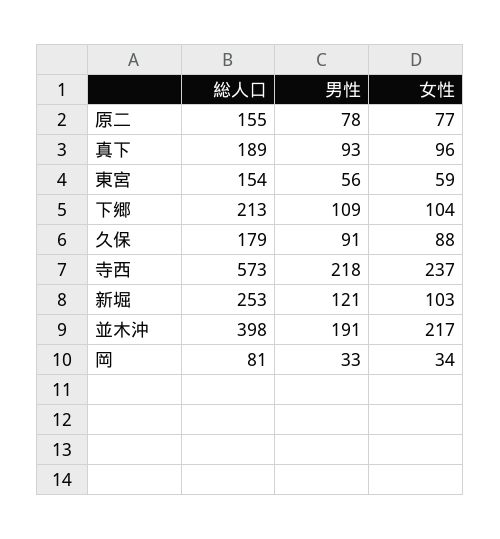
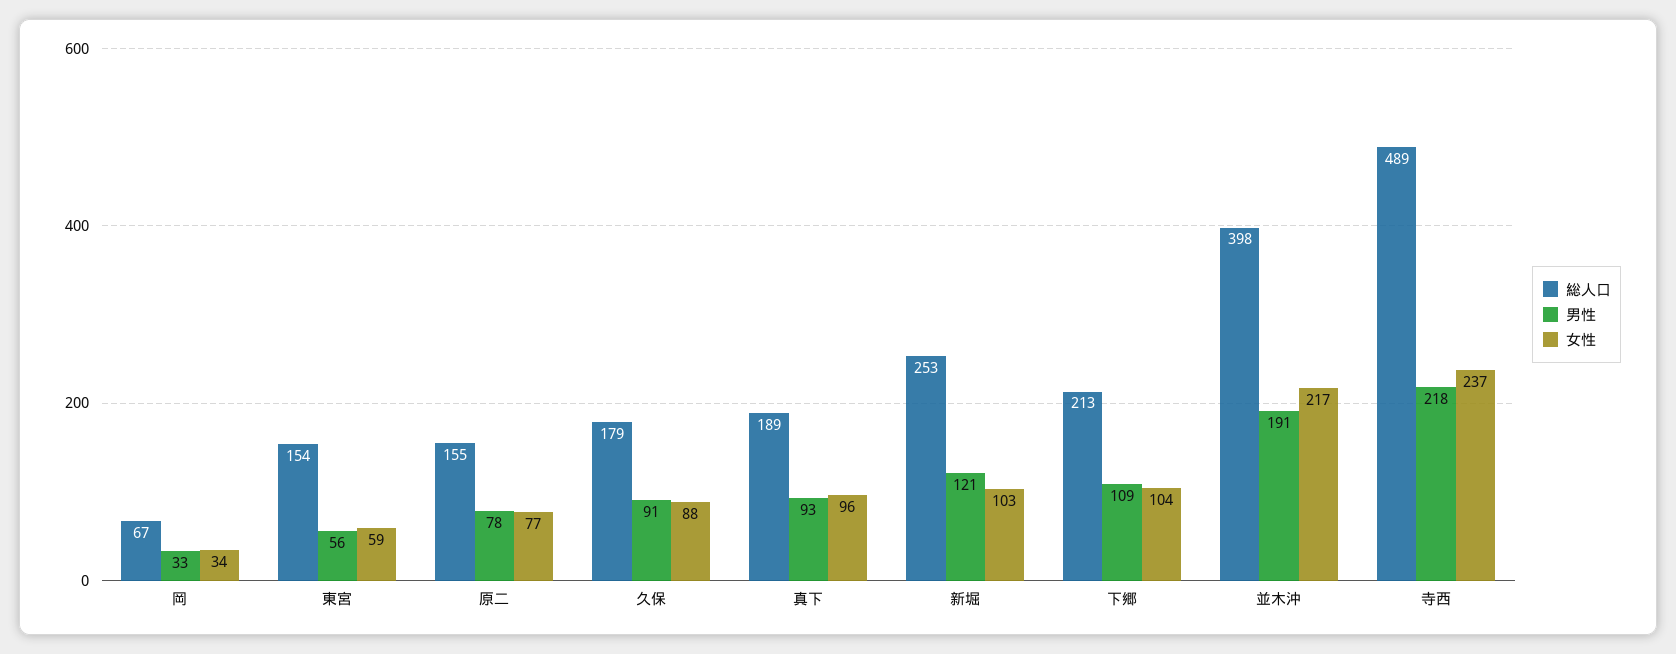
総人口, 寺西: 573 -> 489
総人口, 岡: 81 -> 67

